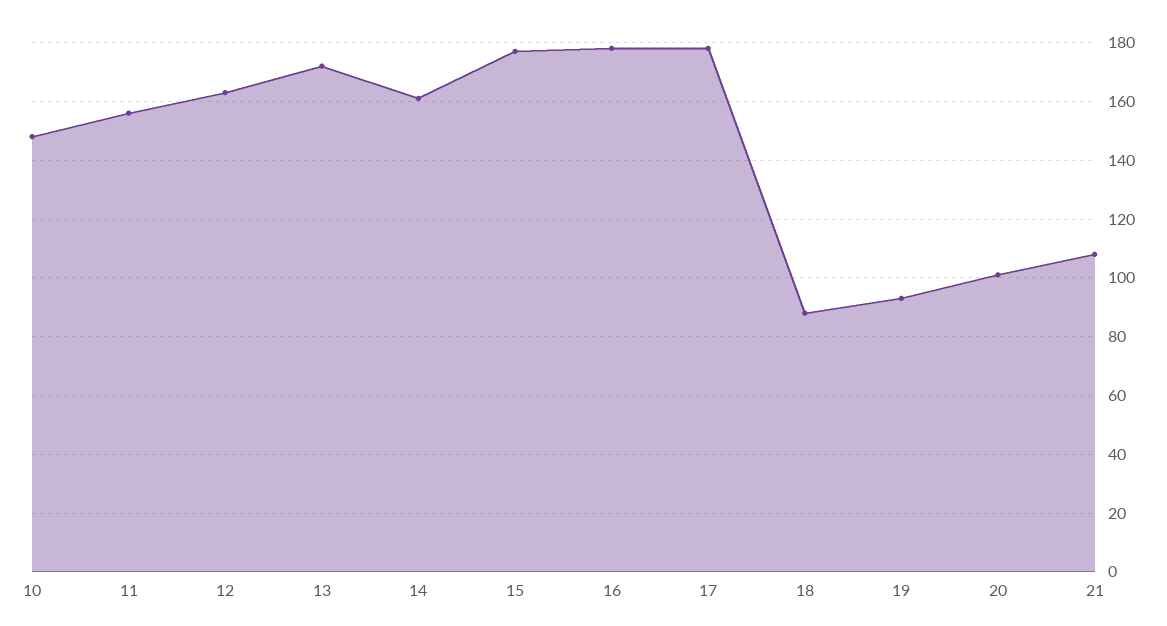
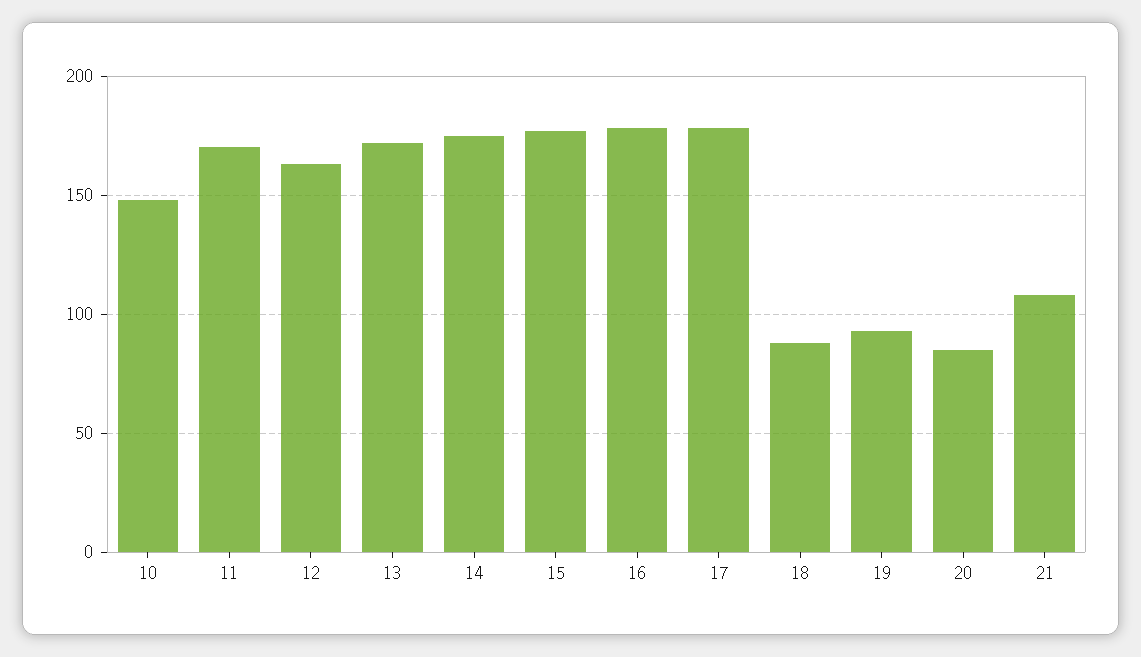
11: 155 -> 170
14: 160 -> 175
20: 100 -> 85

